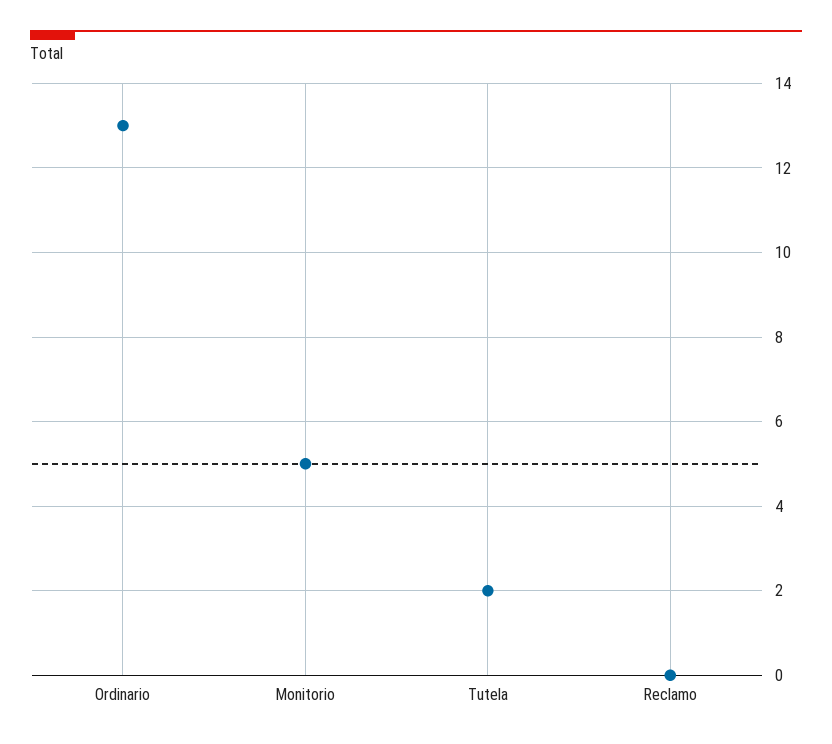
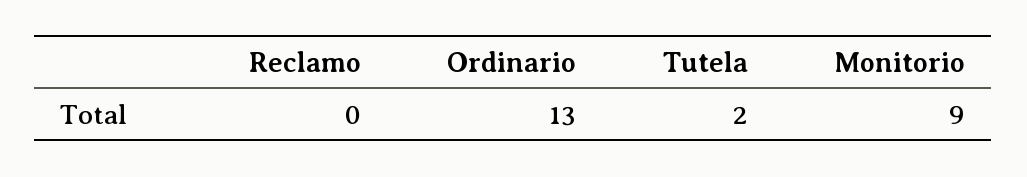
Monitorio: 5 -> 9

